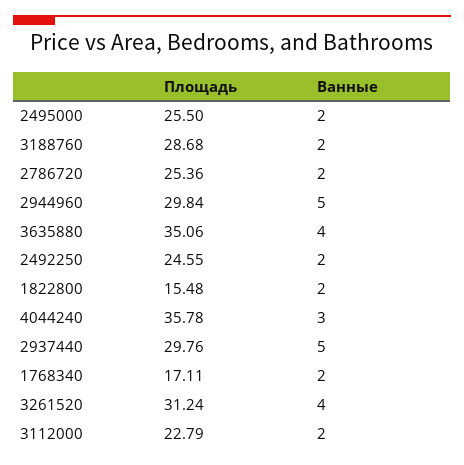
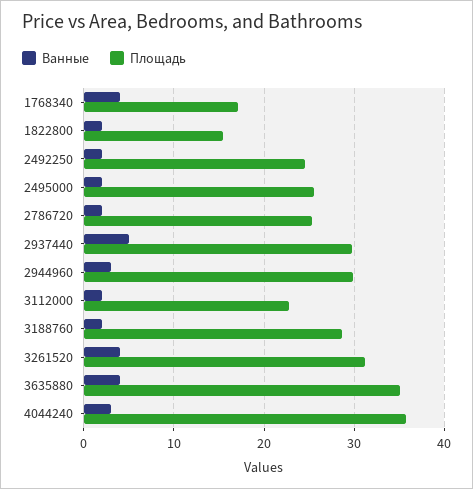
Ванные, 2944960: 5 -> 3
Ванные, 1768340: 2 -> 4

